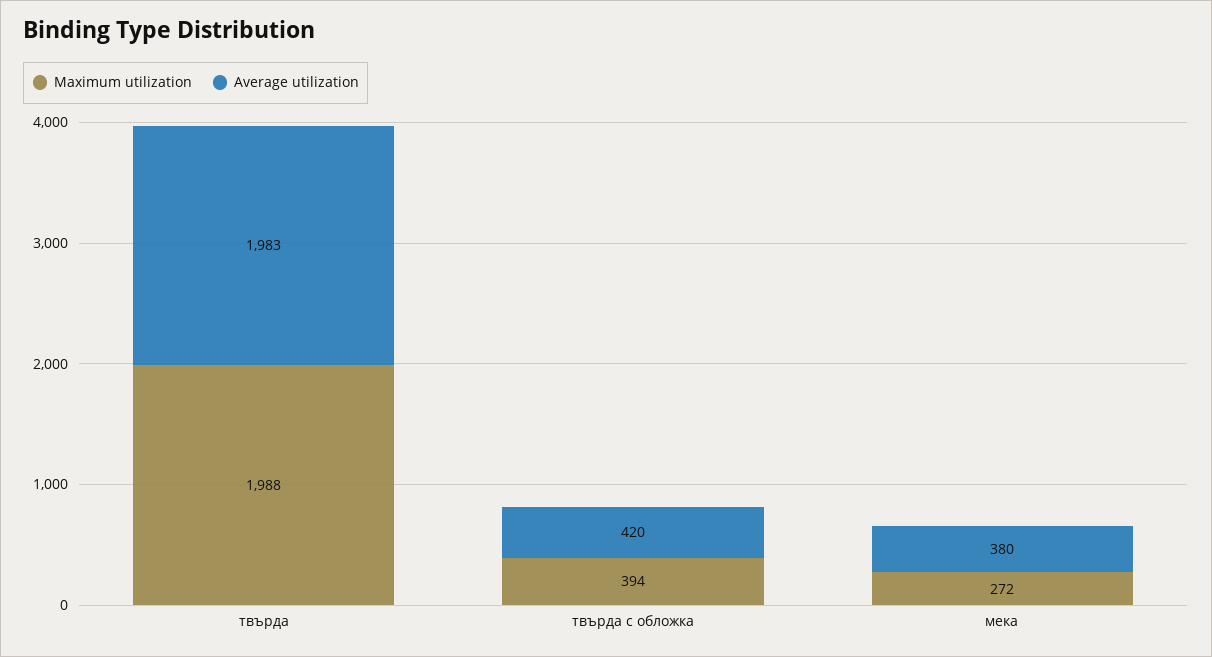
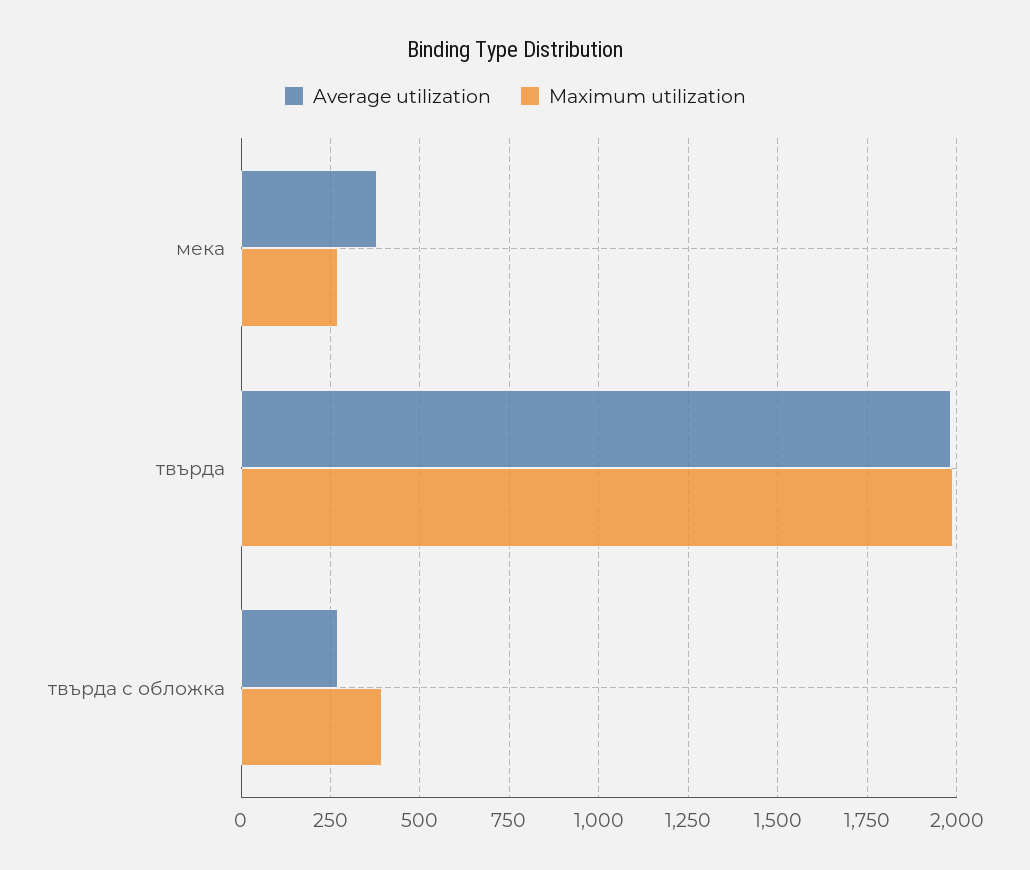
Average utilization, твърда с обложка: 420 -> 275

